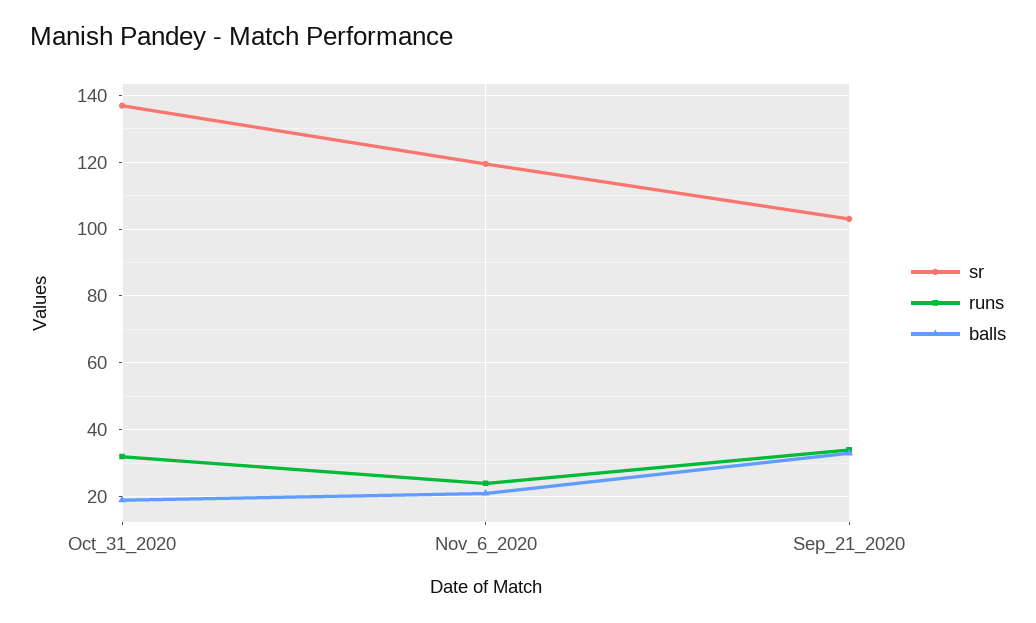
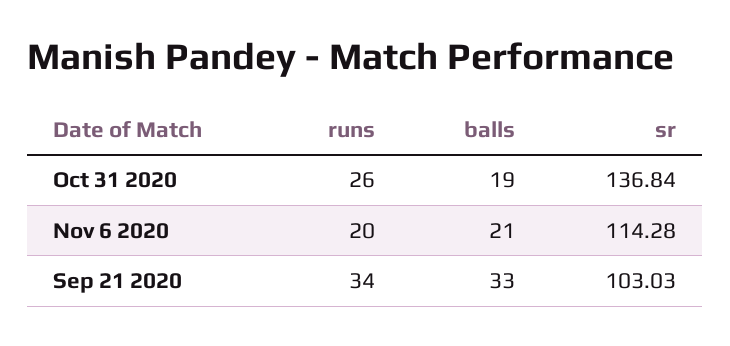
runs, Oct_31_2020: 32 -> 26
sr, Nov_6_2020: 120 -> 114.28
runs, Nov_6_2020: 24 -> 20

